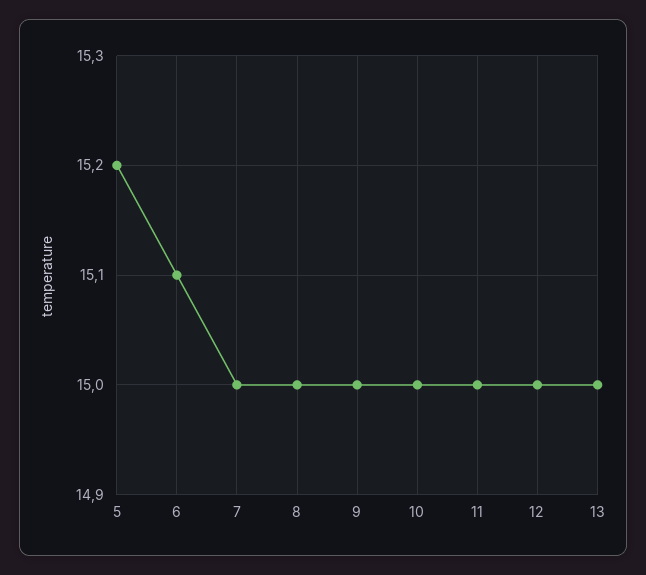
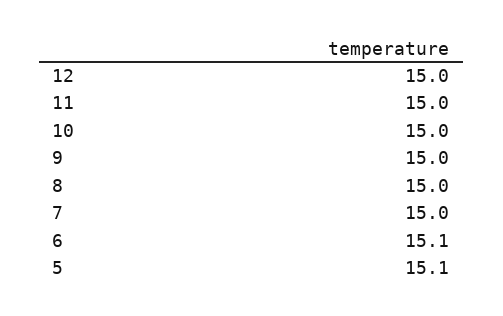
5: 15.2 -> 15.1
13: 15 -> none

